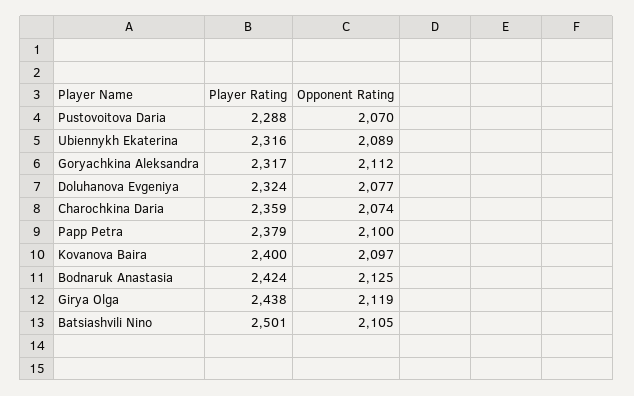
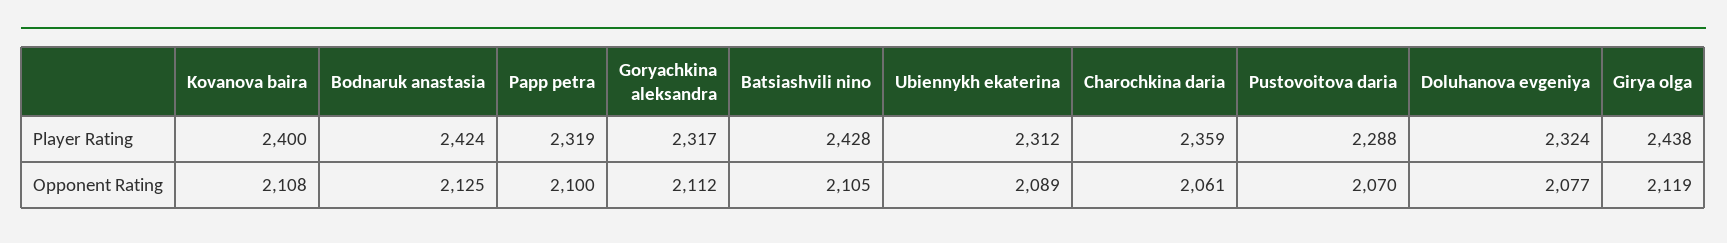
Player Rating, Ubiennykh Ekaterina: 2316 -> 2312
Opponent Rating, Charochkina Daria: 2074 -> 2061
Player Rating, Papp Petra: 2379 -> 2319
Opponent Rating, Kovanova Baira: 2097 -> 2108
Player Rating, Batsiashvili Nino: 2501 -> 2428

